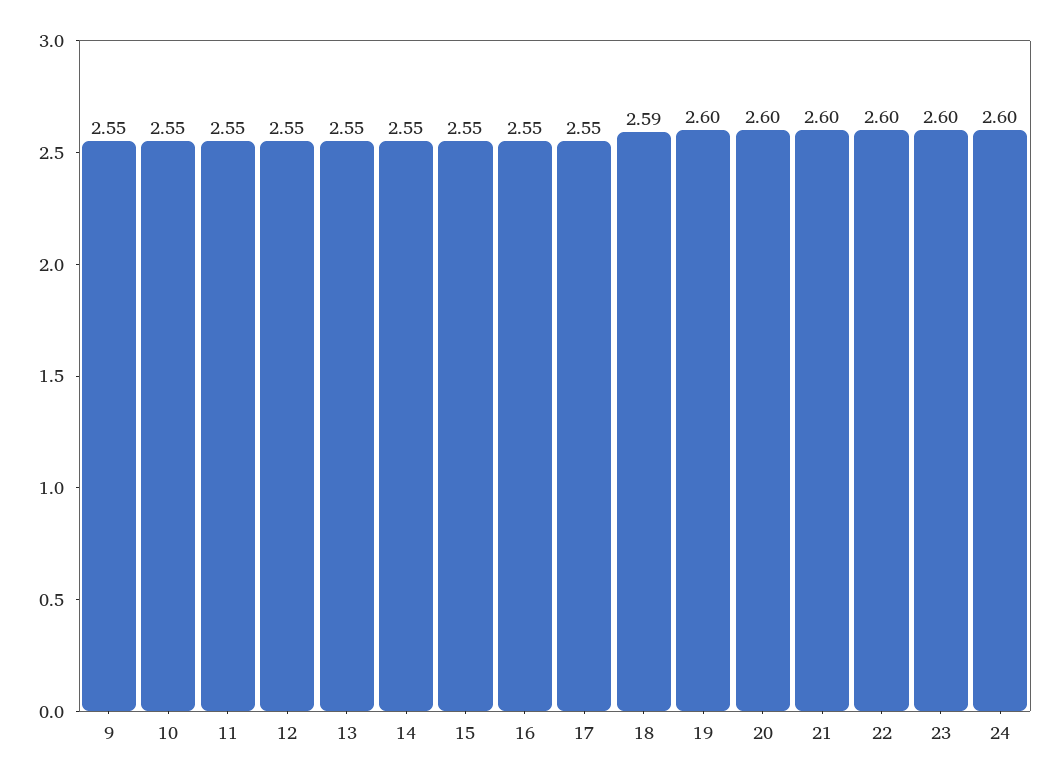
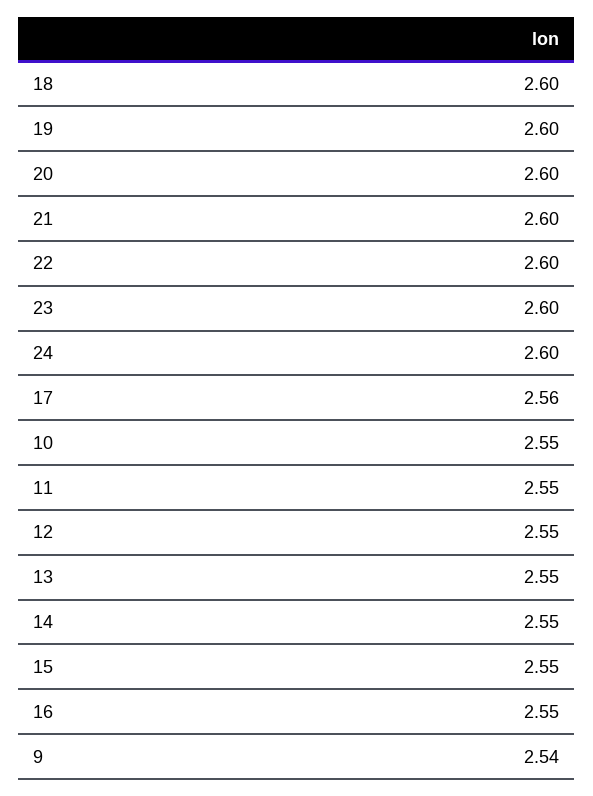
9: 2.55 -> 2.54
17: 2.55 -> 2.56
18: 2.59 -> 2.6

